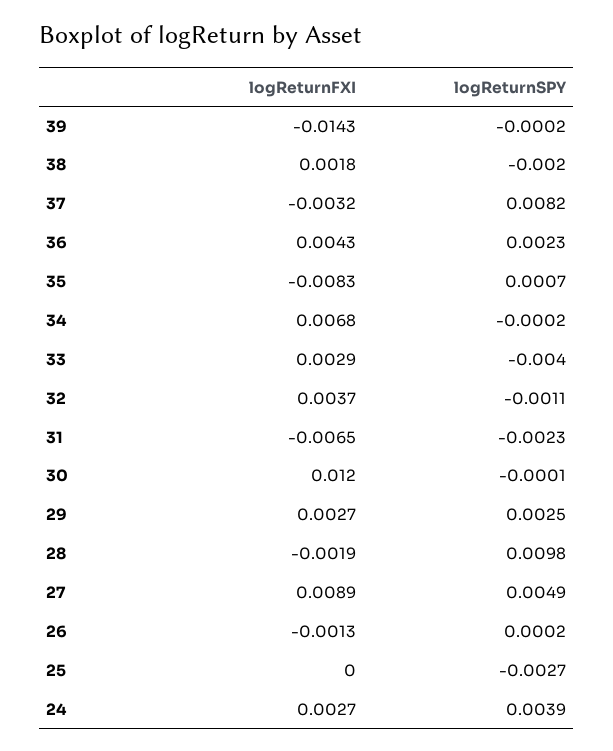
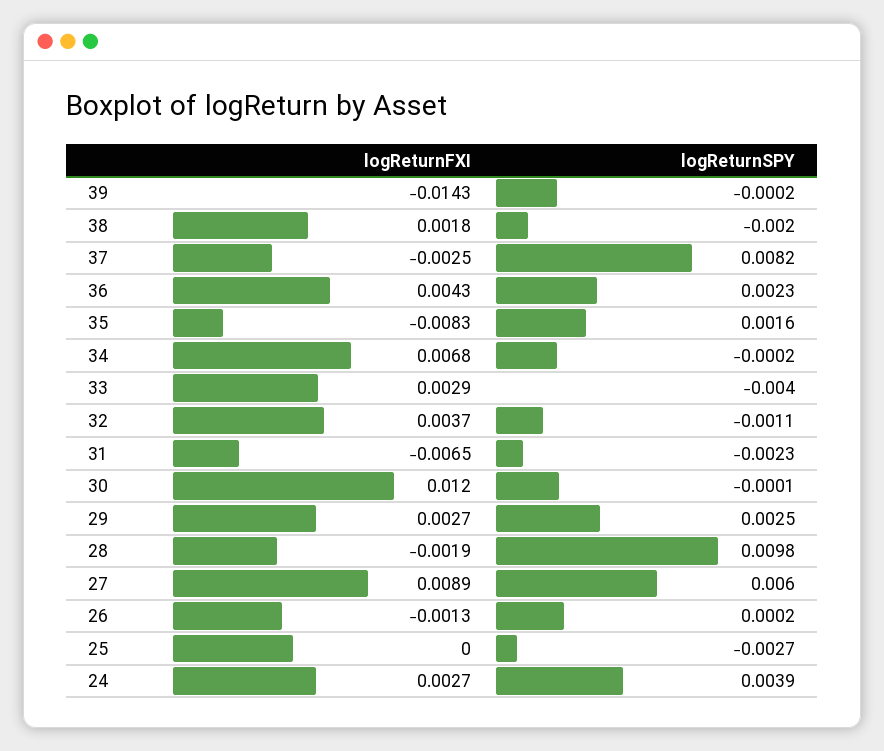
logReturnFXI, 37: -0.0032 -> -0.0025
logReturnSPY, 35: 0.0007 -> 0.0016
logReturnSPY, 27: 0.0049 -> 0.006

